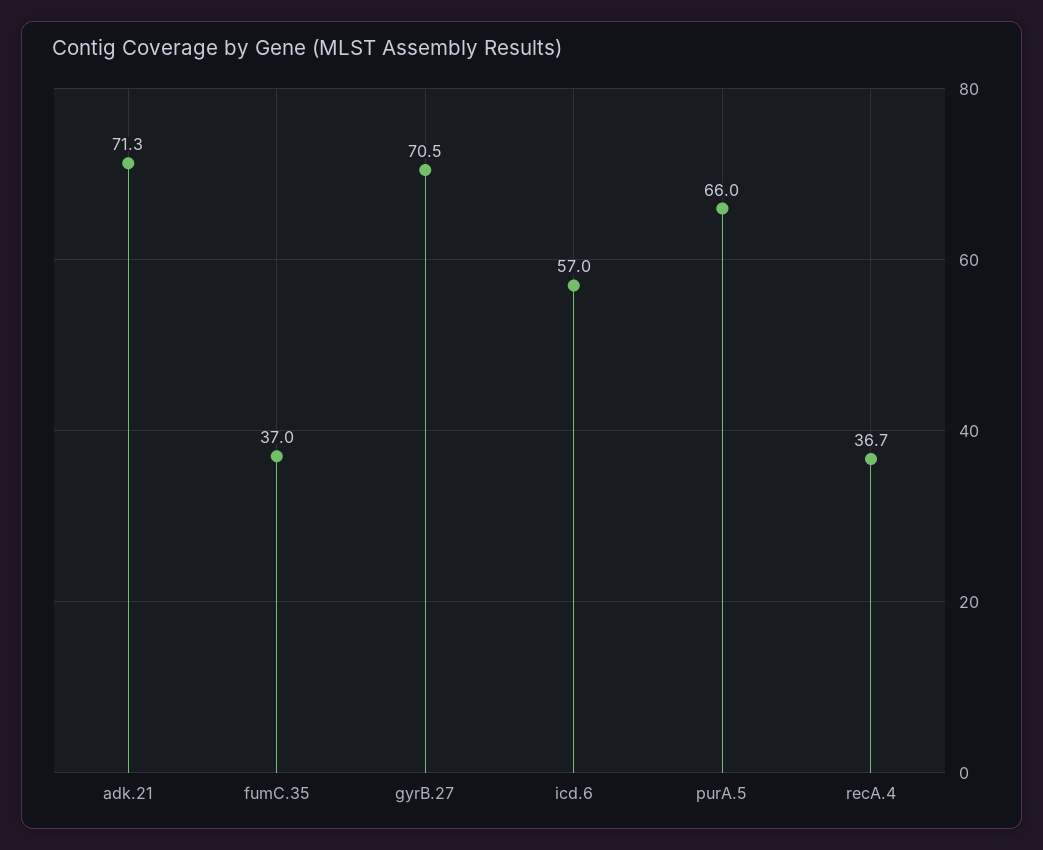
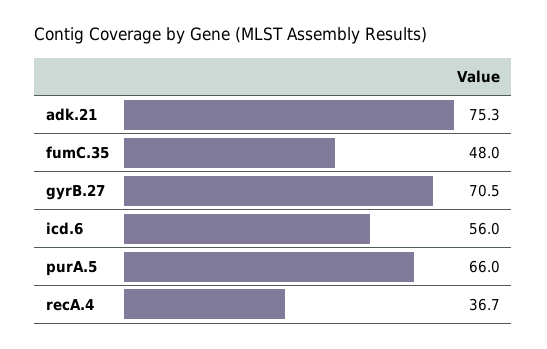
adk.21: 71.3 -> 75.3
fumC.35: 37 -> 48
icd.6: 57 -> 56

